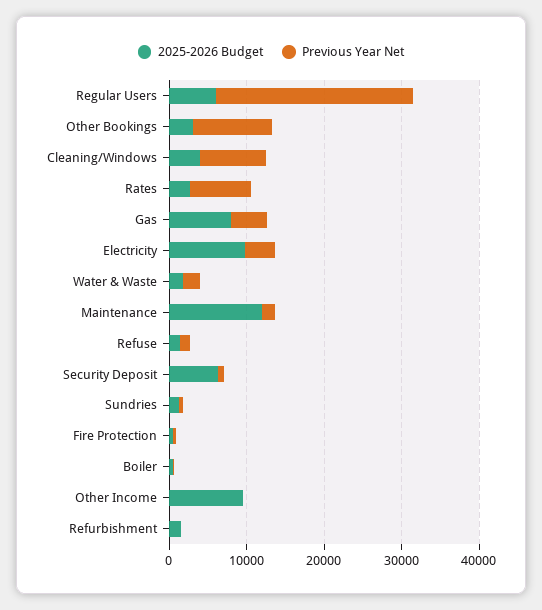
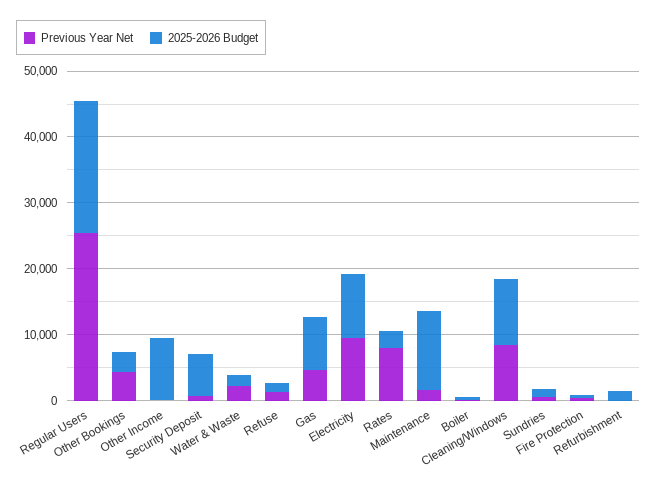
2025-2026 Budget, Regular Users: 6000 -> 20000
Previous Year Net, Other Bookings: 10000 -> 4000
2025-2026 Budget, Cleaning/Windows: 4000 -> 10000
Previous Year Net, Electricity: 4000 -> 10000

